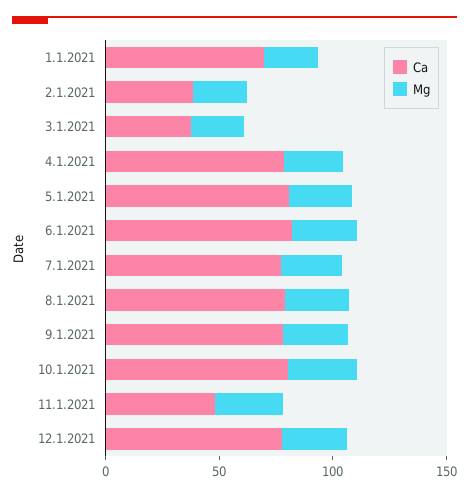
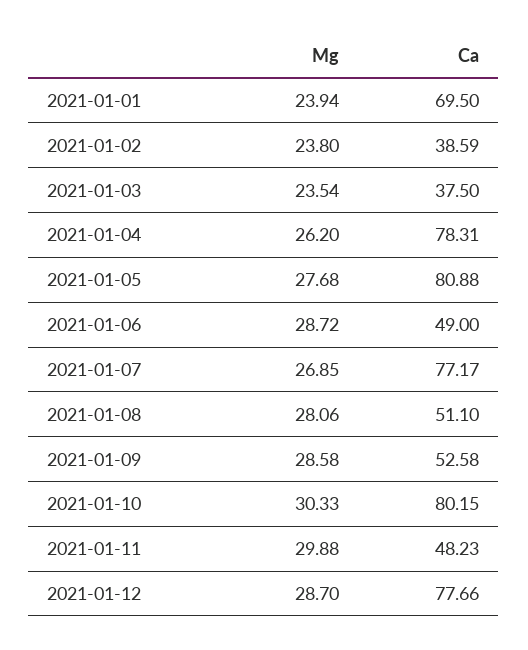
Ca, 6.1.2021: 80 -> 49
Ca, 8.1.2021: 80 -> 51.1
Ca, 9.1.2021: 80 -> 52.58

